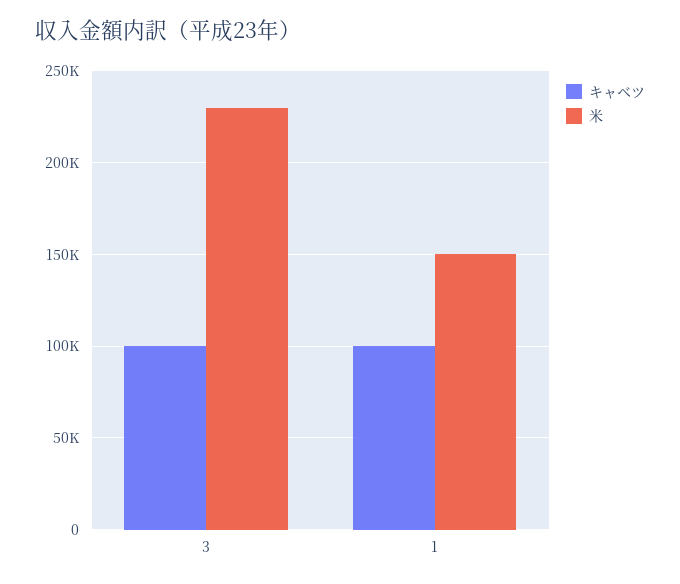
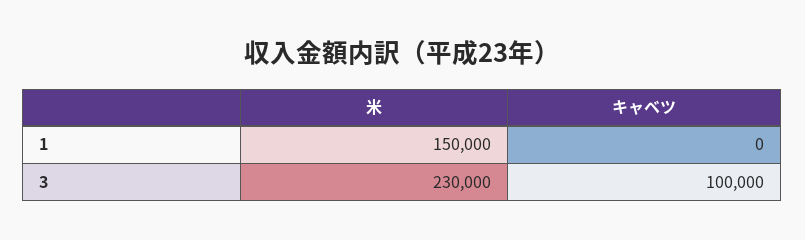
キャベツ, 1: 100000 -> 0

